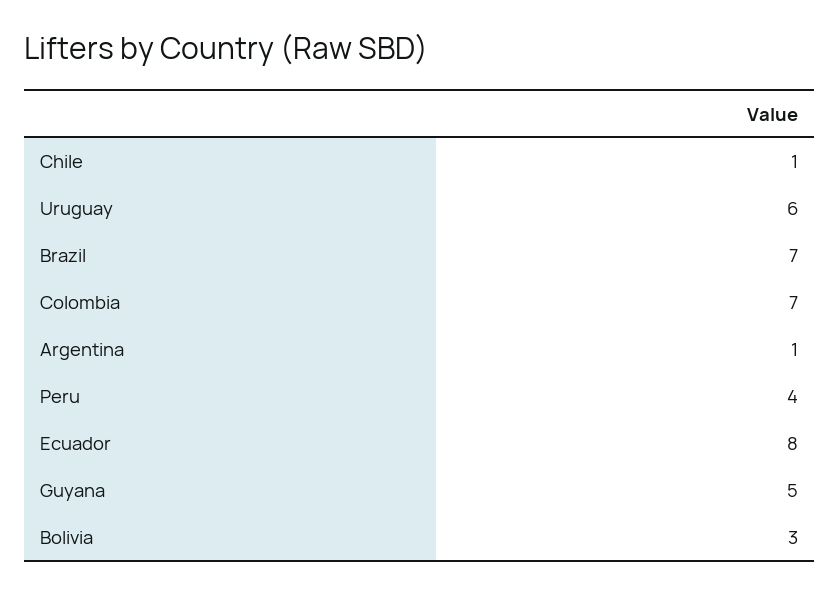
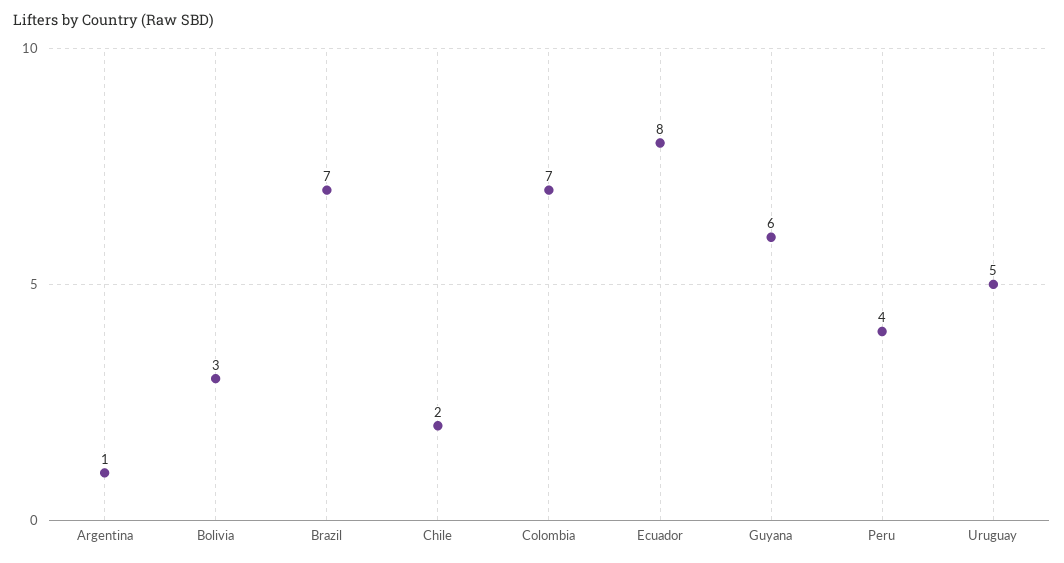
Chile: 1 -> 2
Uruguay: 6 -> 5
Guyana: 5 -> 6

